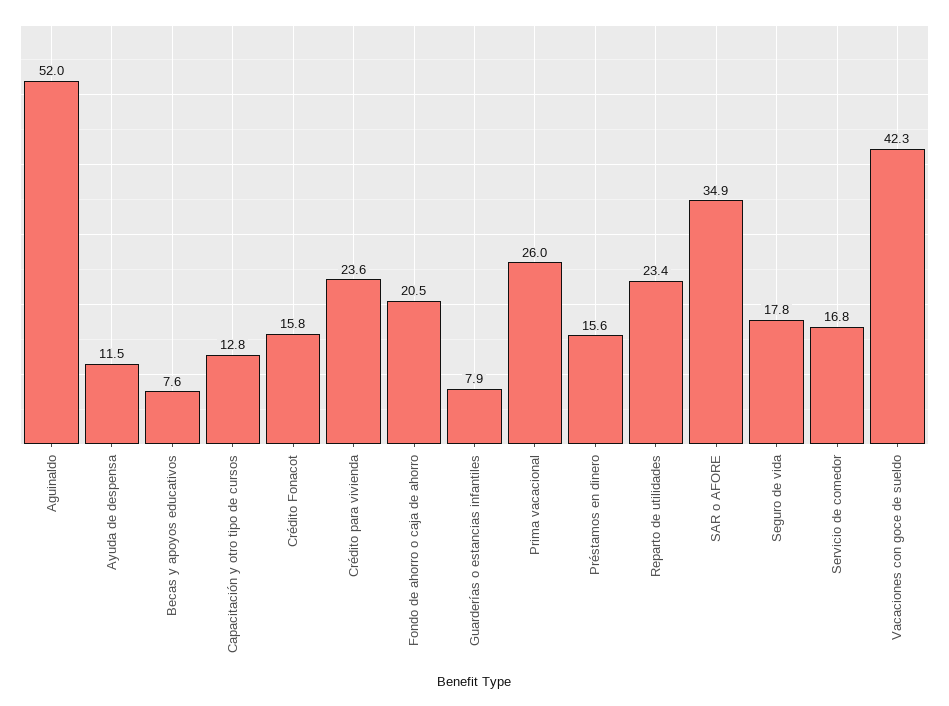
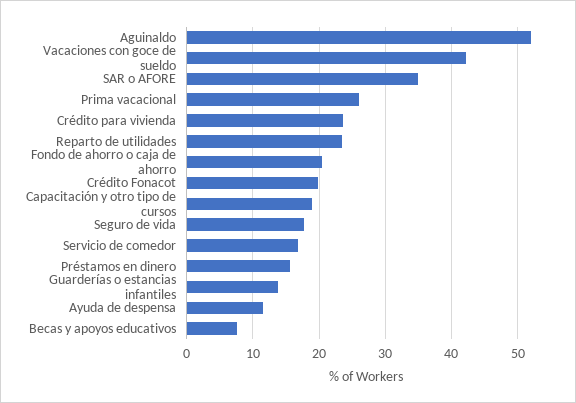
Capacitación y otro tipo de cursos: 12.8 -> 19
Crédito Fonacot: 15.8 -> 20
Guarderías o estancias infantiles: 7.9 -> 14

